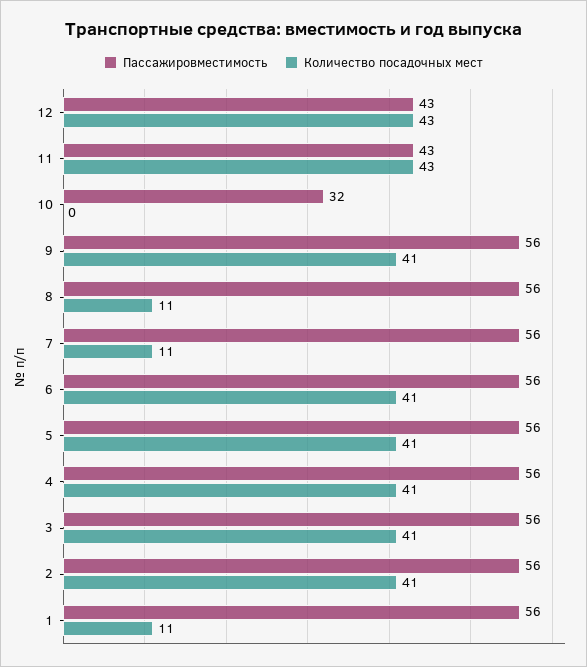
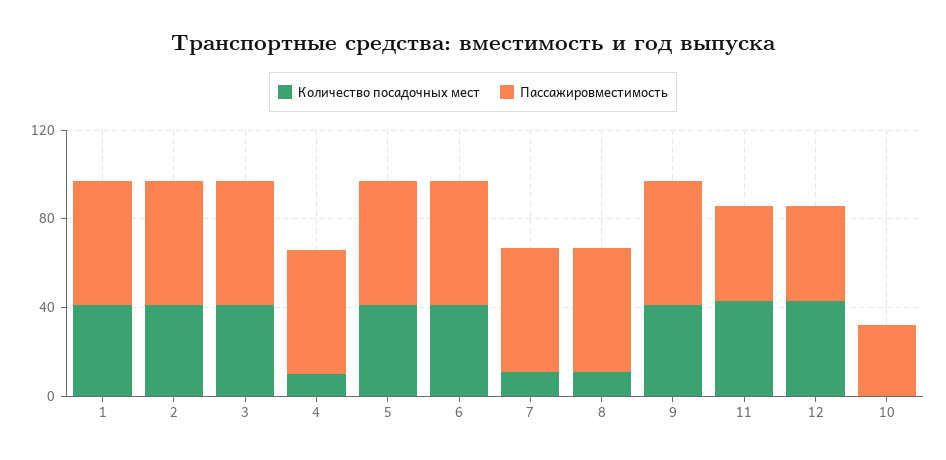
Количество посадочных мест, 4: 41 -> 10
Количество посадочных мест, 1: 11 -> 40

